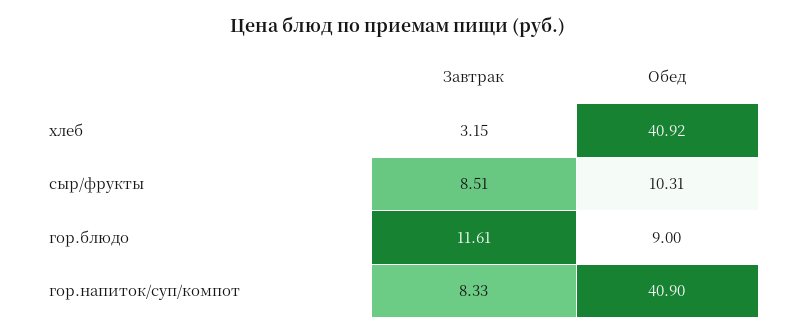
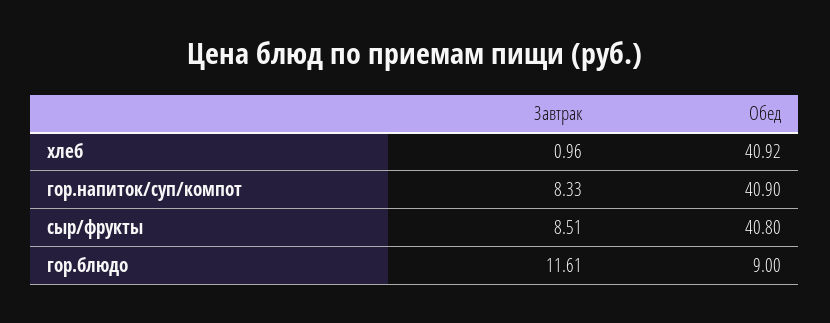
Завтрак, хлеб: 3.15 -> 0.96
Обед, сыр/фрукты: 10.31 -> 40.8

